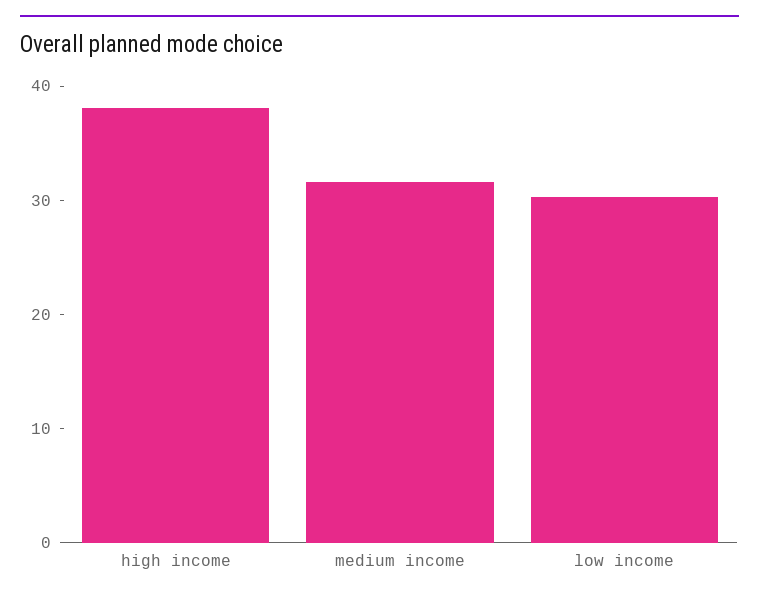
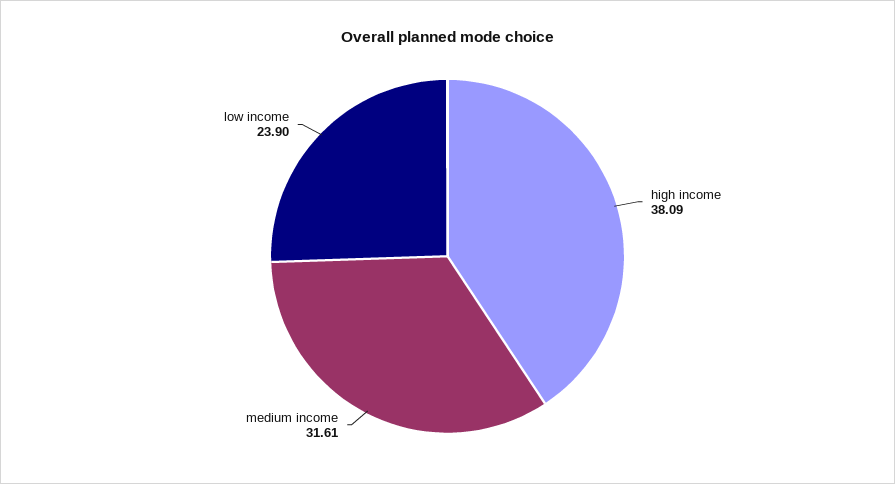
low income: 30 -> 23.9

